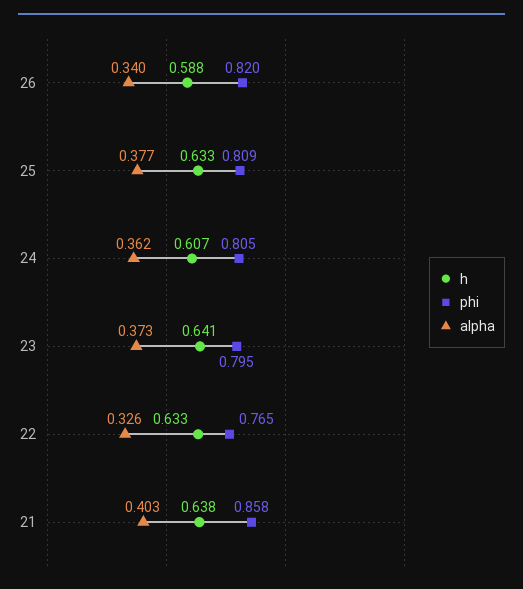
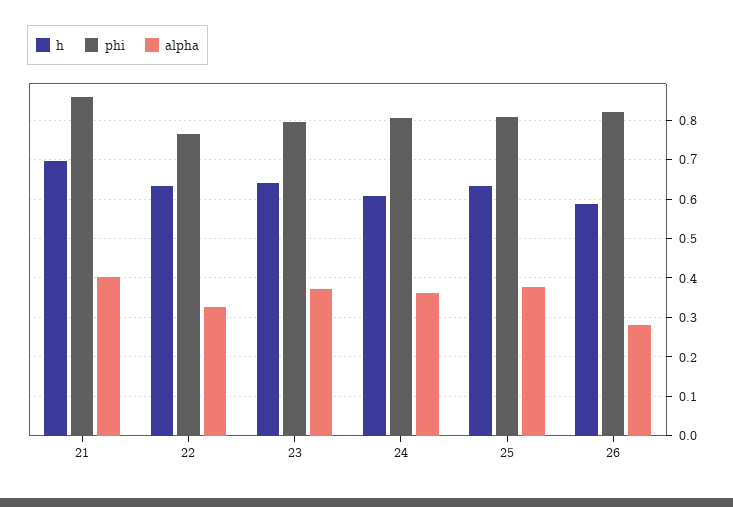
alpha, 26: 0.34 -> 0.28
h, 21: 0.638 -> 0.7

